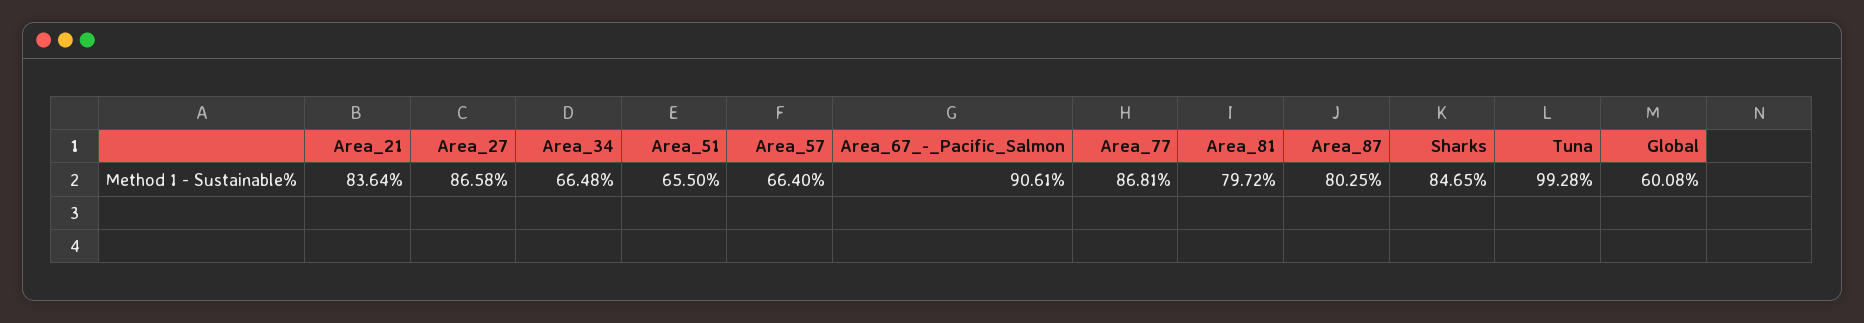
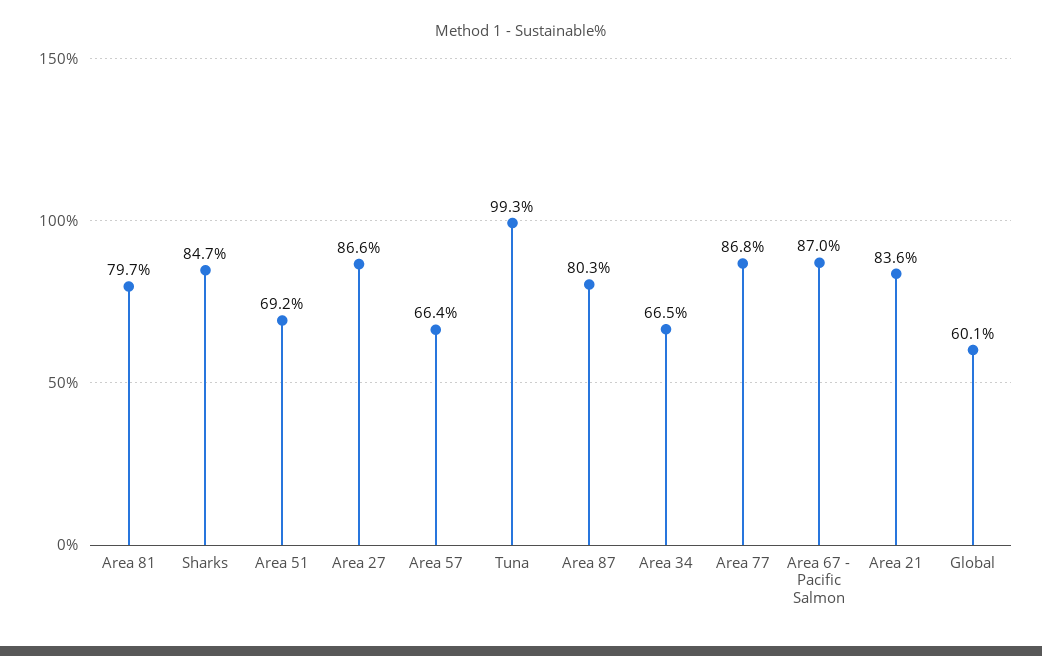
Area_51: 65.5 -> 69.2
Area_67_-_Pacific_Salmon: 90.61 -> 87

